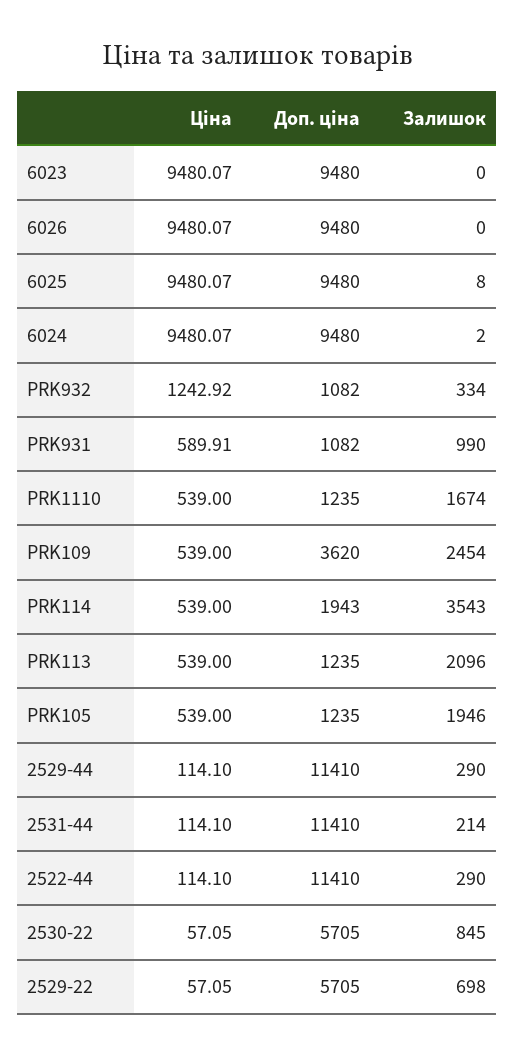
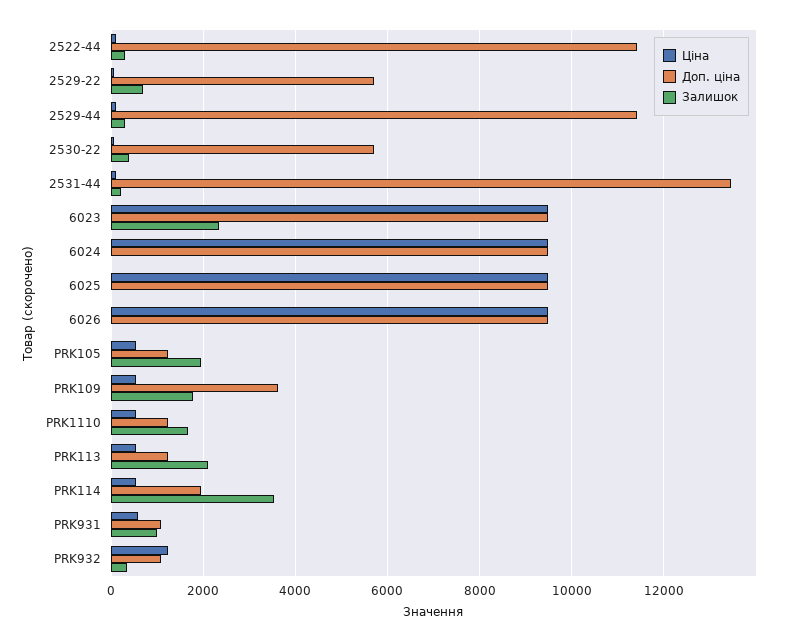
Залишок, 6023: 0 -> 2400
Залишок, PRK109: 2454 -> 1800
Доп. ціна, 2531-44: 11410 -> 13400
Залишок, 2530-22: 845 -> 400

